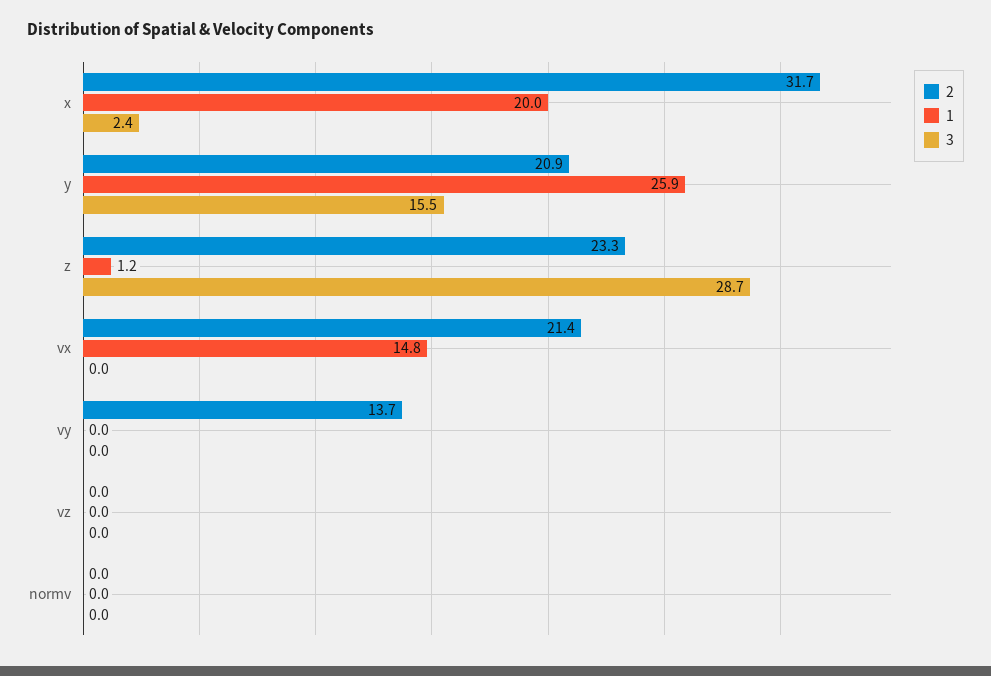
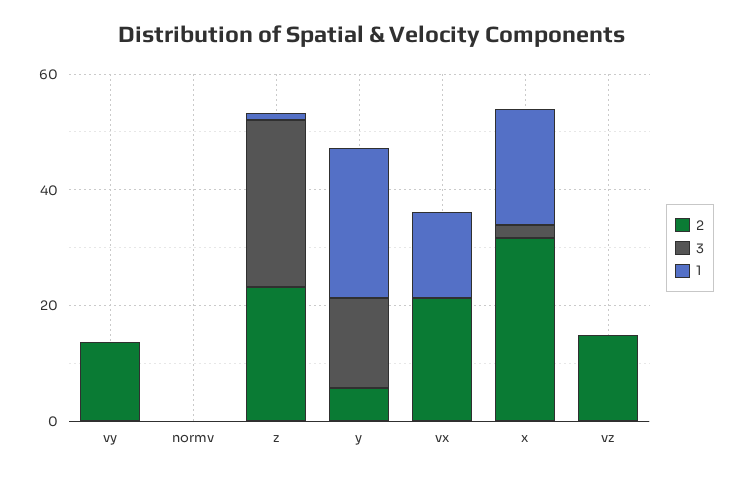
2, y: 20.9 -> 5
2, vz: 0 -> 15

